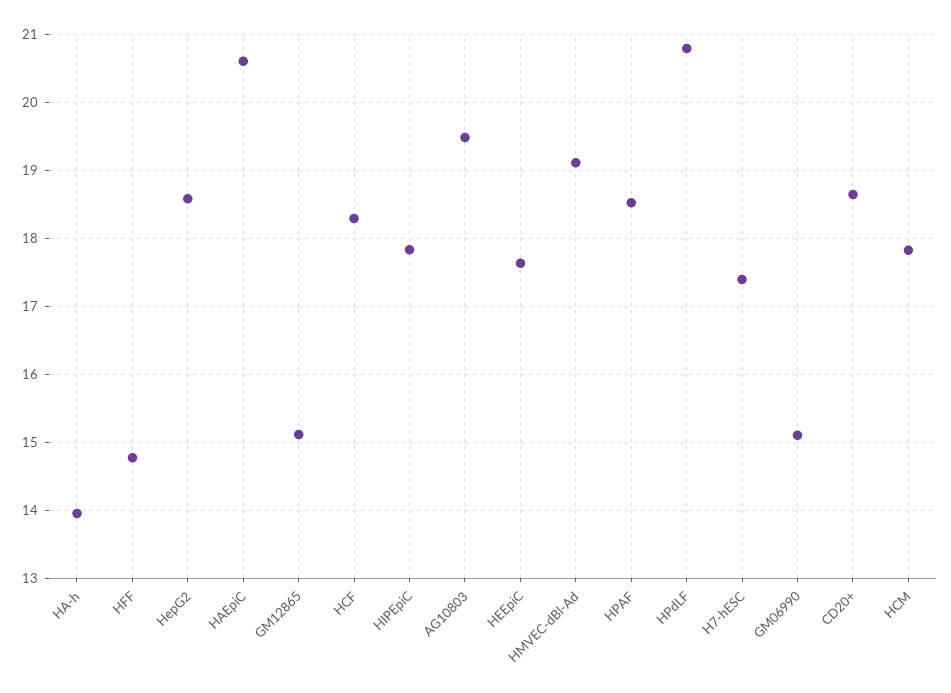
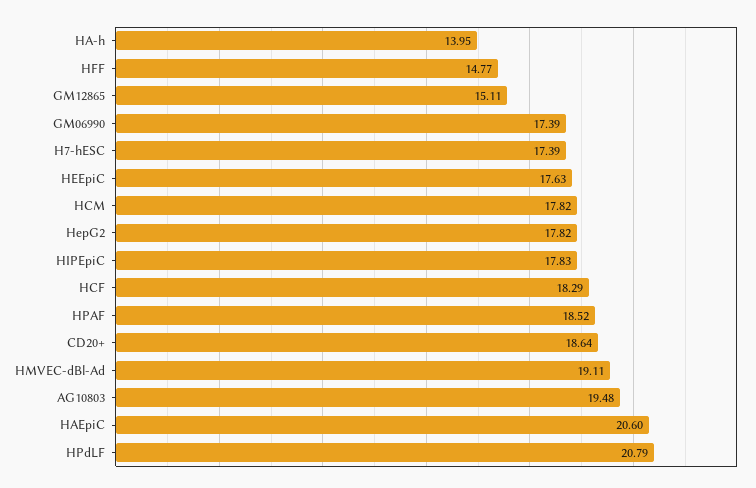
HepG2: 18.6 -> 17.82
GM06990: 15.1 -> 17.39

